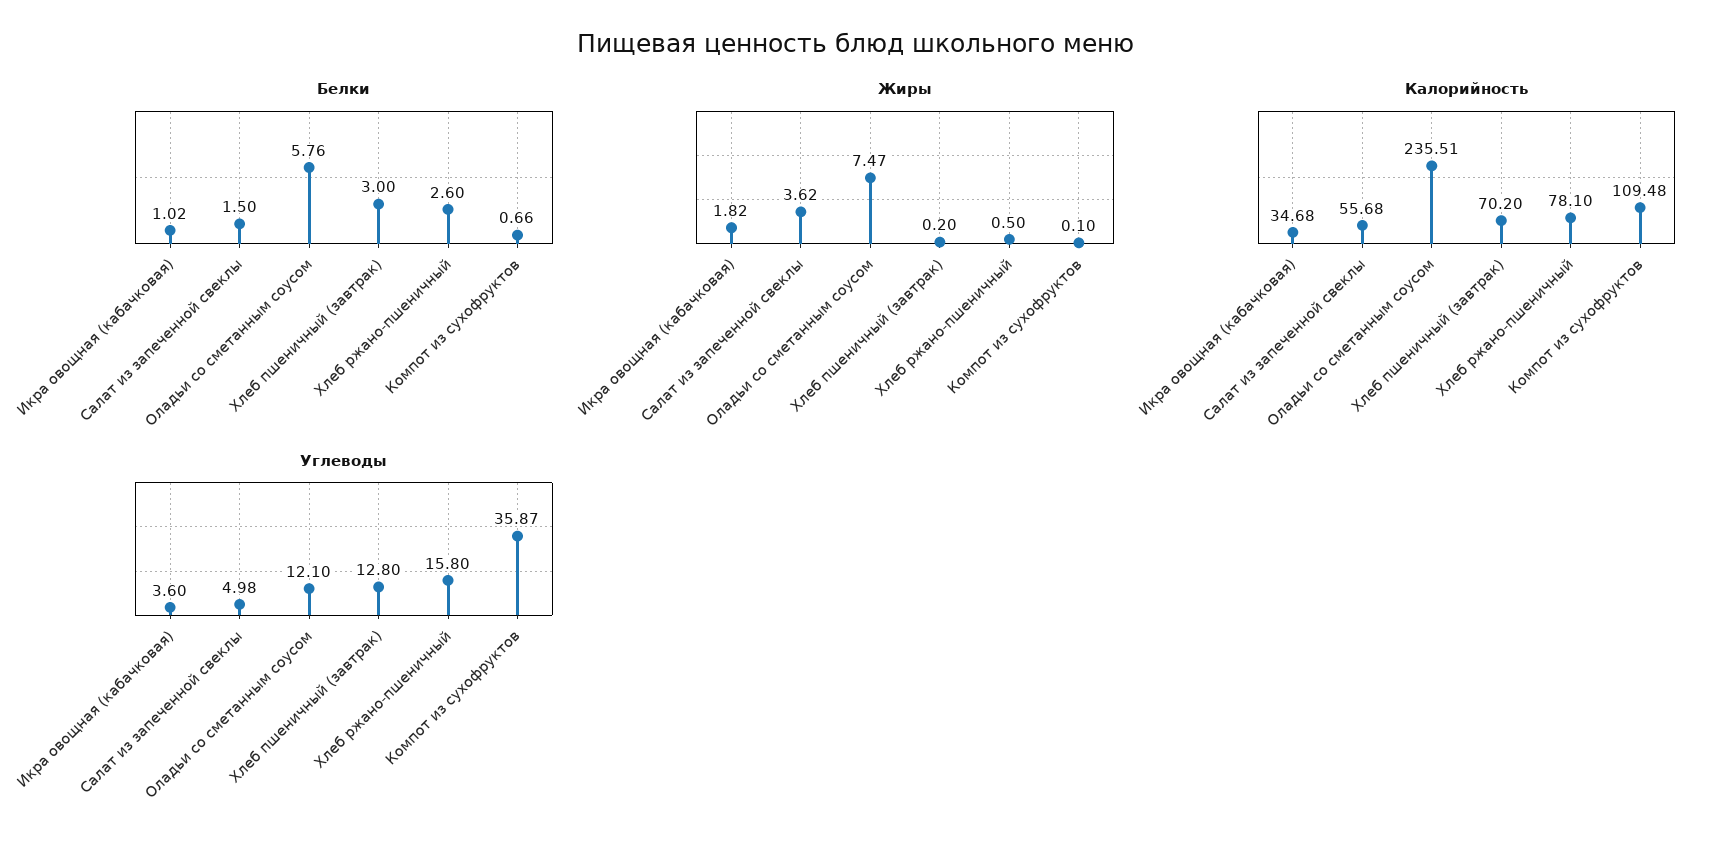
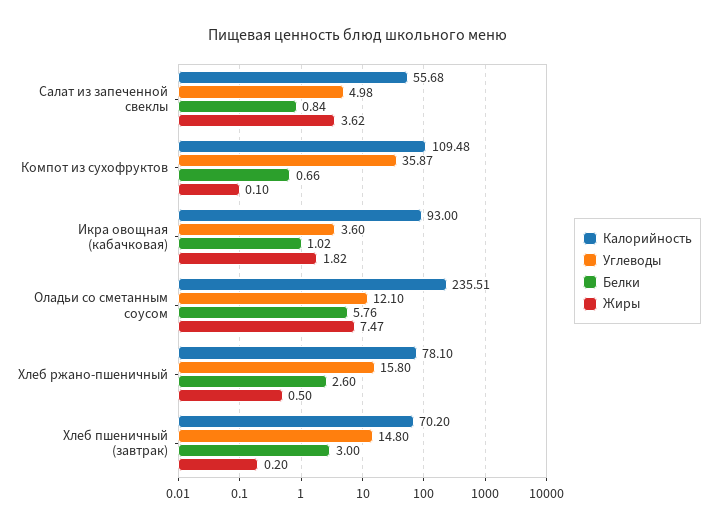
Белки, Салат из запеченной свеклы: 1.5 -> 0.84
Калорийность, Икра овощная (кабачковая): 34.68 -> 93
Углеводы, Хлеб пшеничный (завтрак): 12.8 -> 14.8

